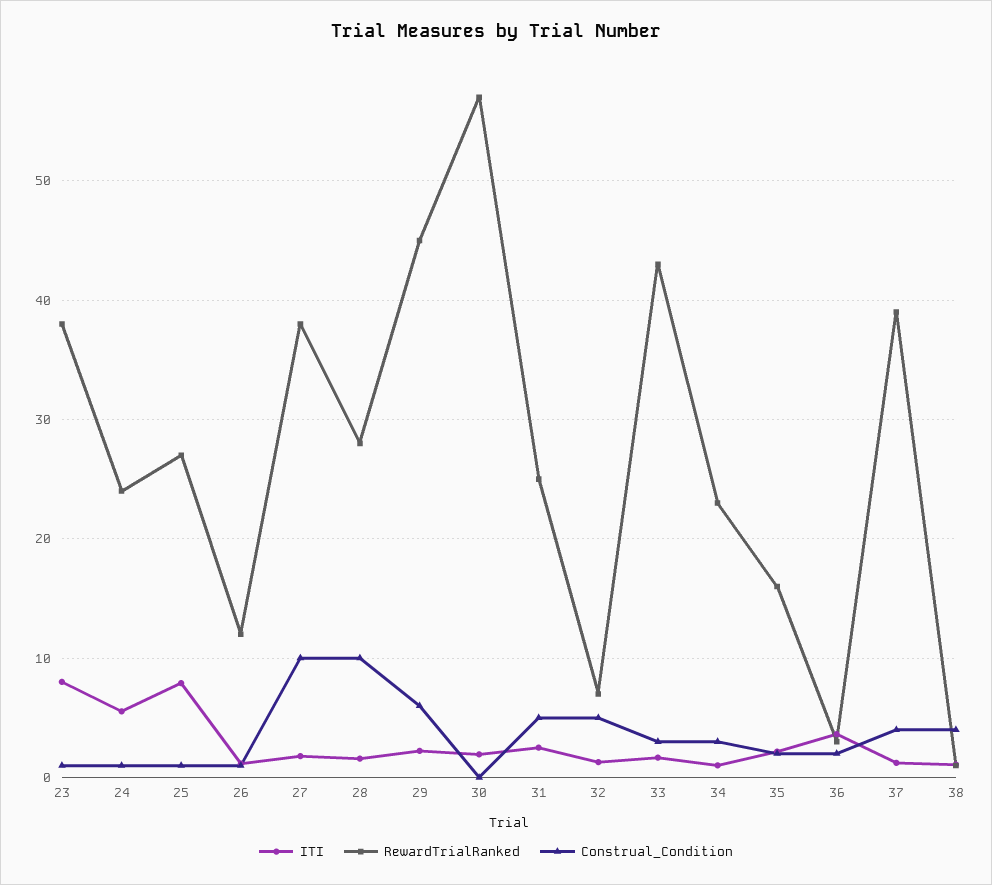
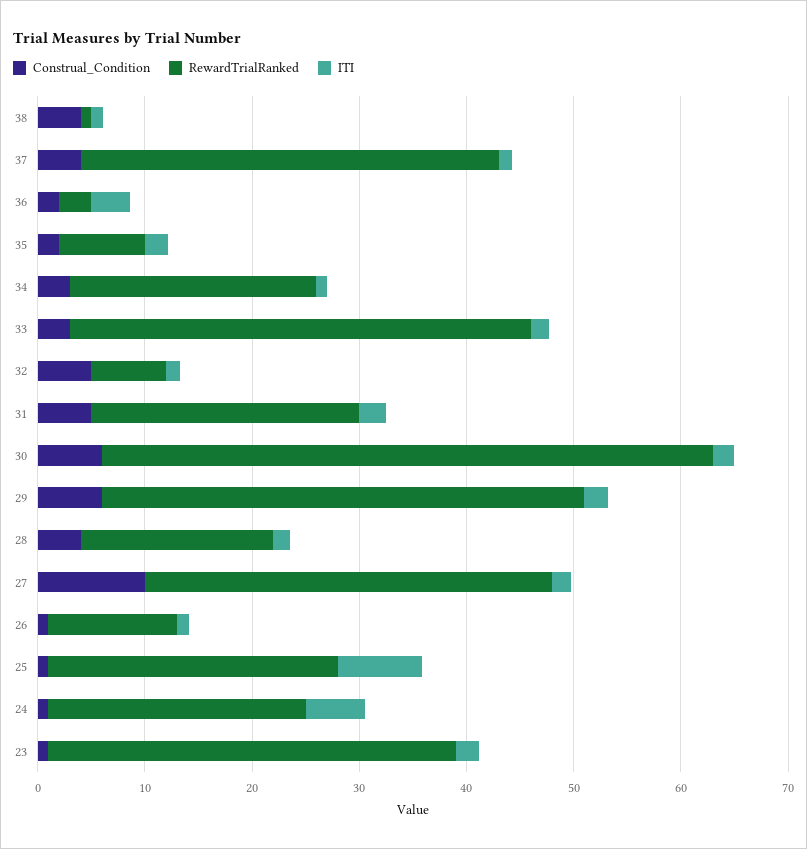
ITI, 23: 8 -> 2
RewardTrialRanked, 28: 28 -> 18
Construal_Condition, 28: 10 -> 4
Construal_Condition, 30: 0 -> 6
RewardTrialRanked, 35: 16 -> 8

